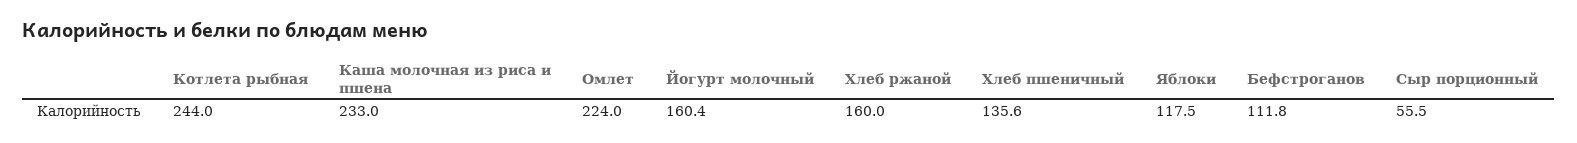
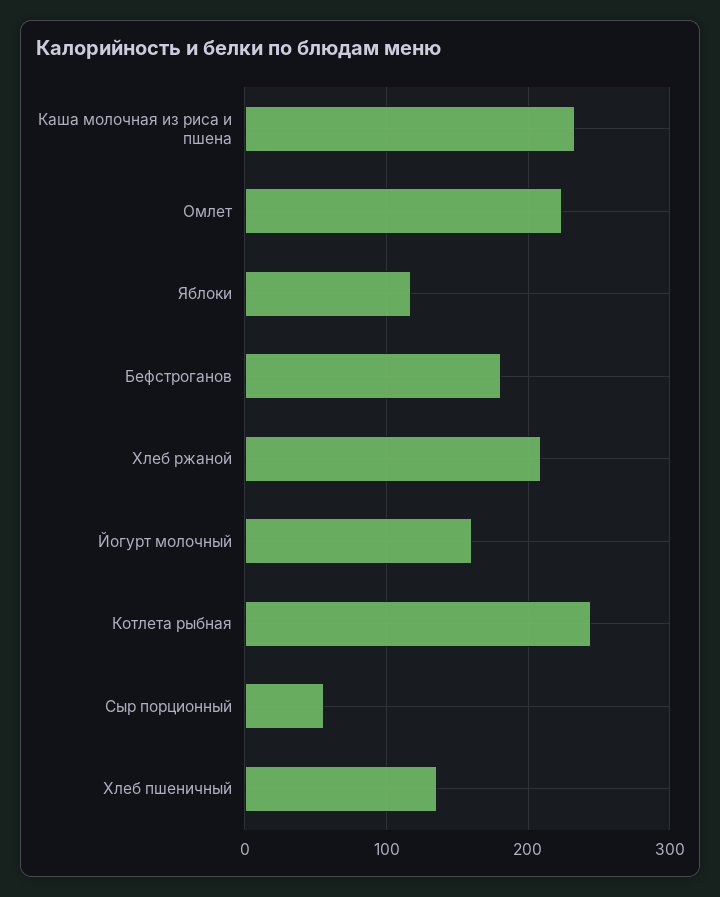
Хлеб ржаной: 160 -> 210
Бефстроганов: 111.8 -> 180

